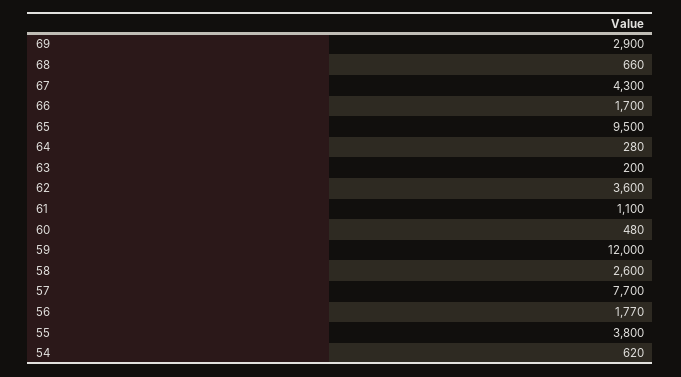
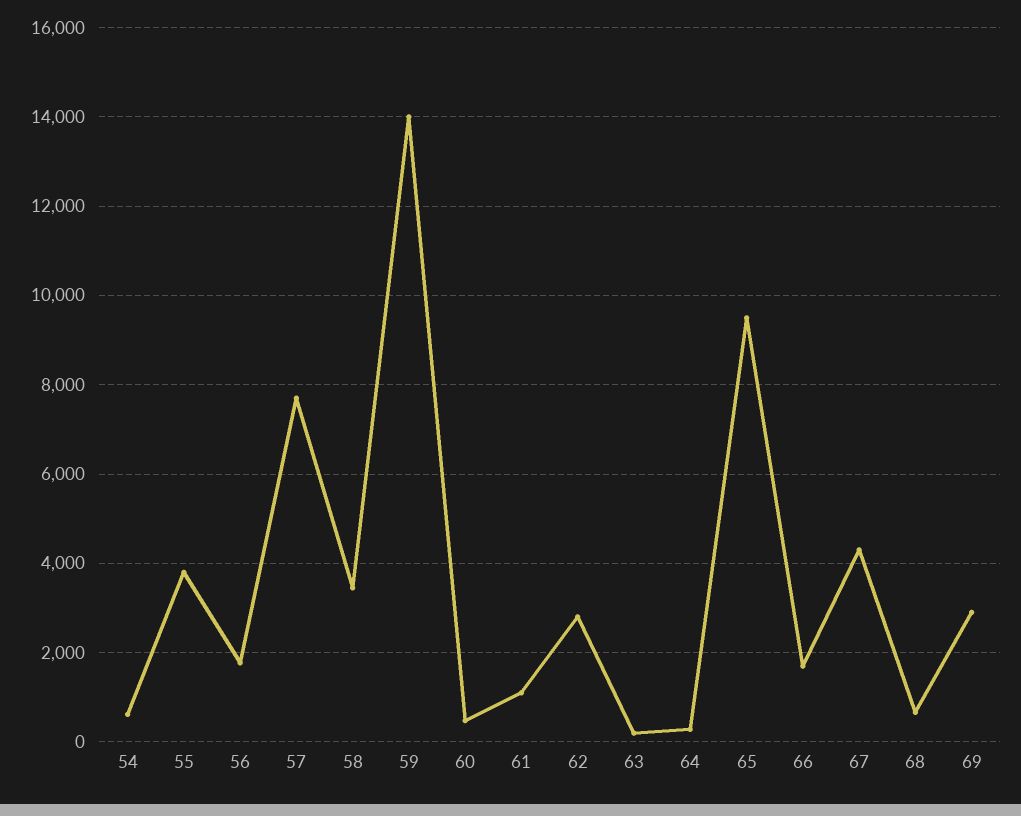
62: 3600 -> 2800
59: 12000 -> 14000
58: 2600 -> 3400

